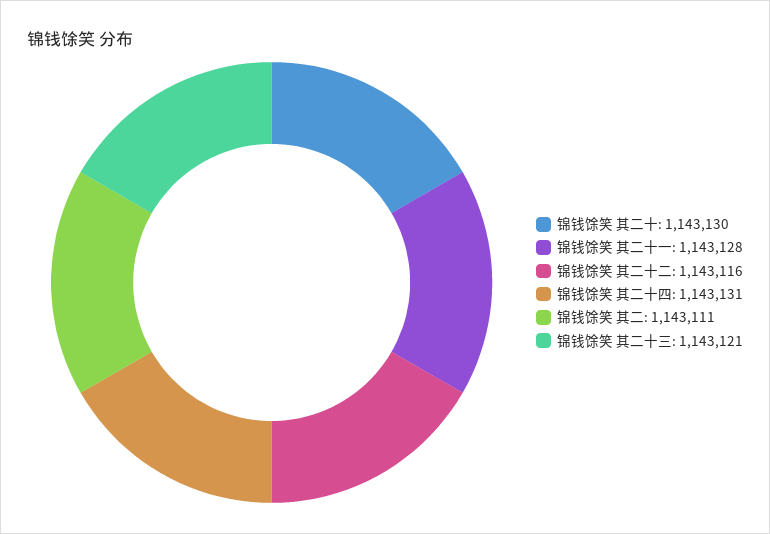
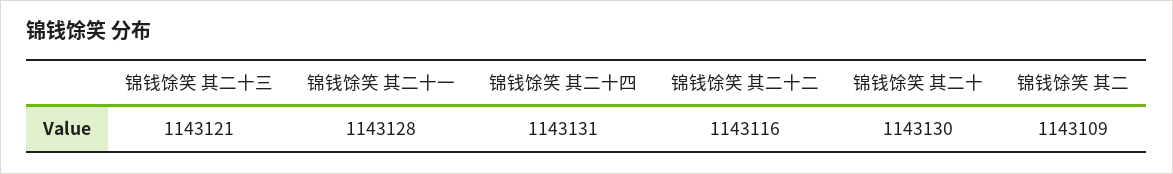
锦钱馀笑 其二: 1143111 -> 1143109

